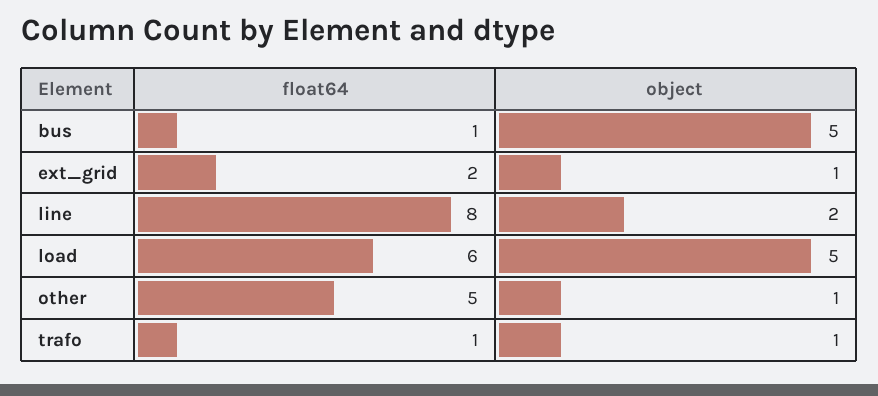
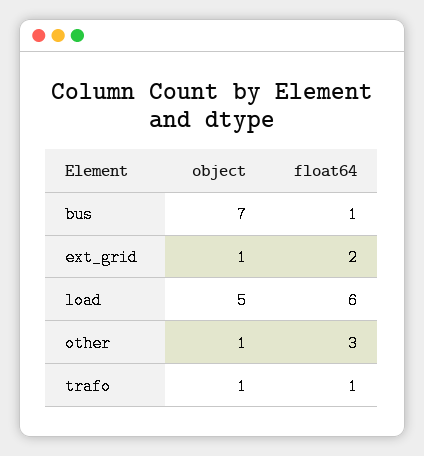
object, bus: 5 -> 7
float64, line: 8 -> none
object, line: 2 -> none
float64, other: 5 -> 3

